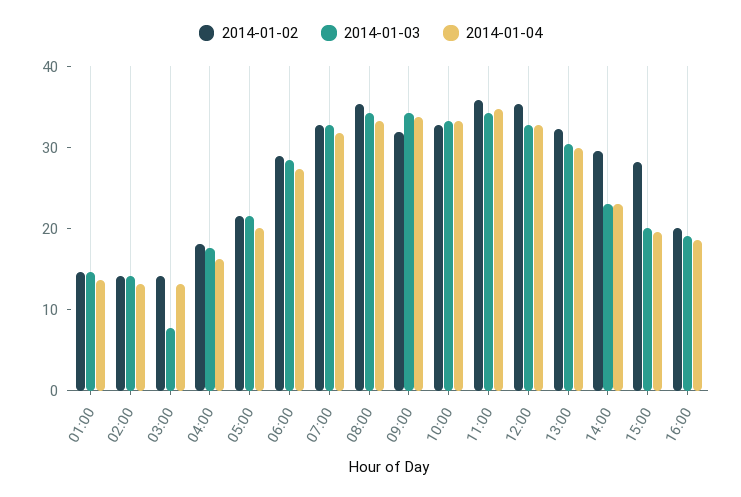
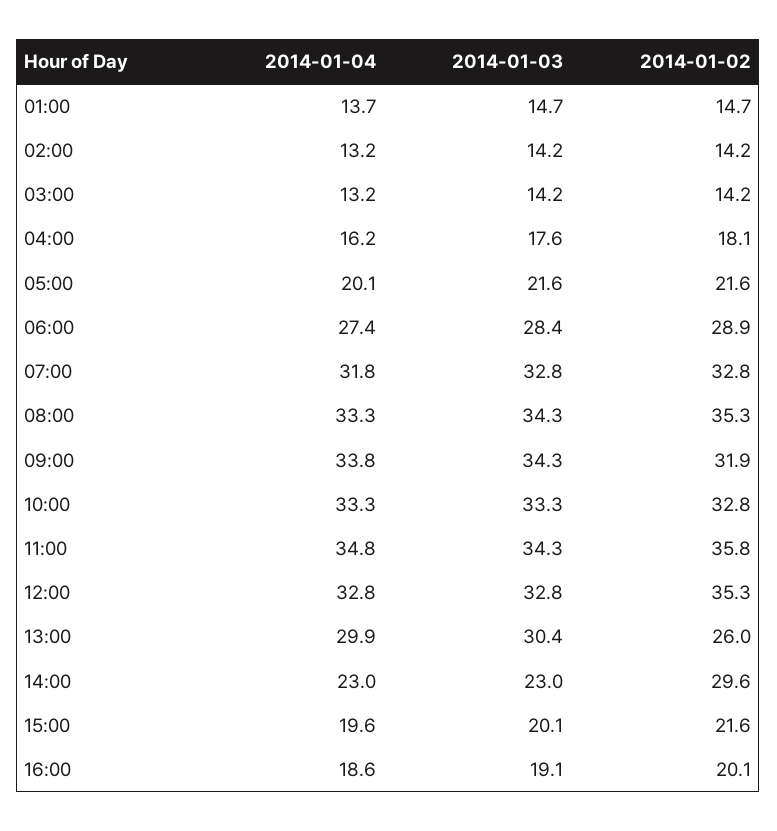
2014-01-03, 03:00: 8 -> 14.2
2014-01-02, 13:00: 32 -> 26
2014-01-02, 15:00: 28 -> 21.6

